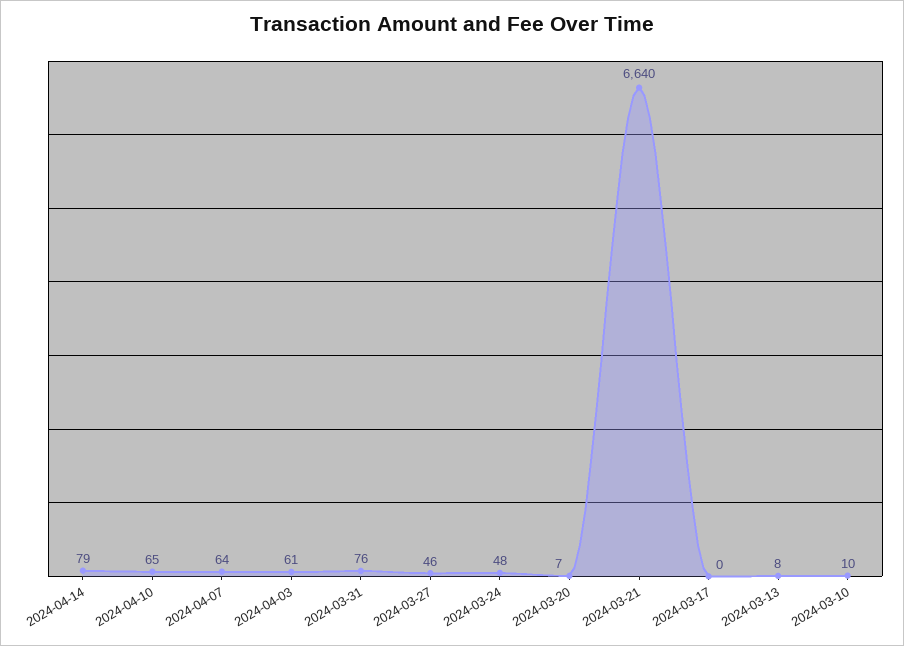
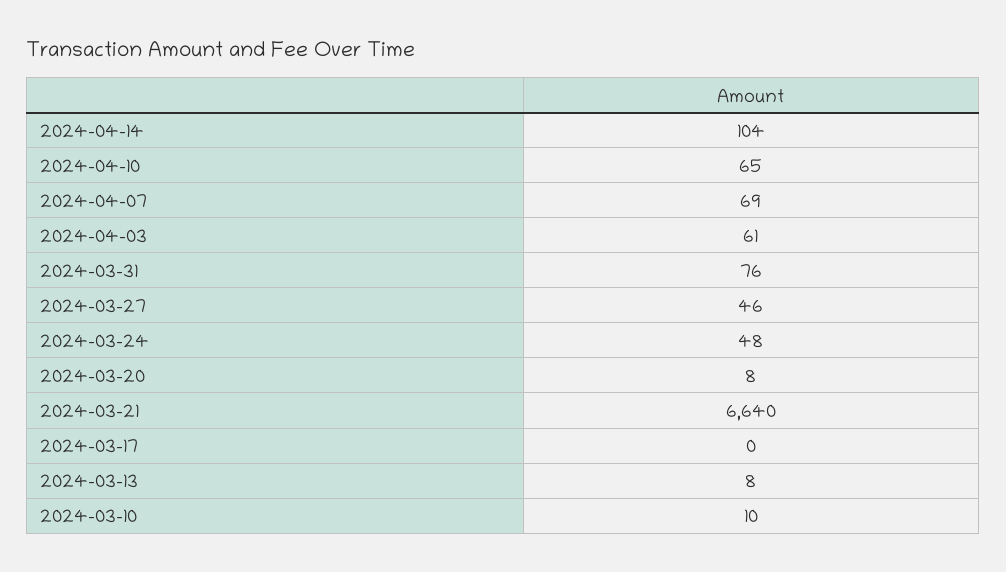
2024-04-14: 79 -> 104
2024-04-07: 64 -> 69
2024-03-20: 7 -> 8

